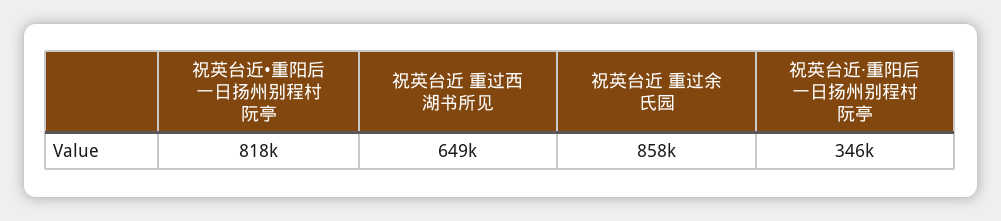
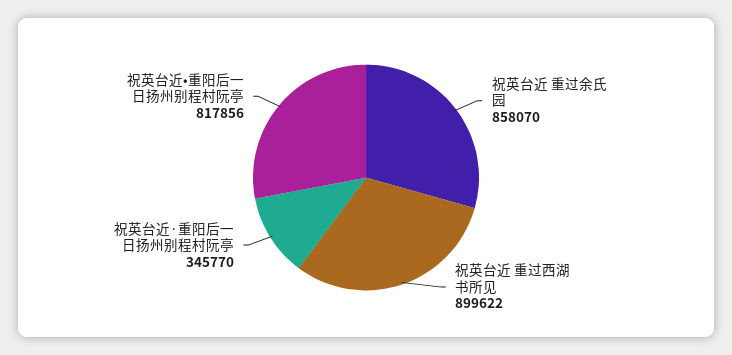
祝英台近 重过西湖书所见: 649000 -> 899622

